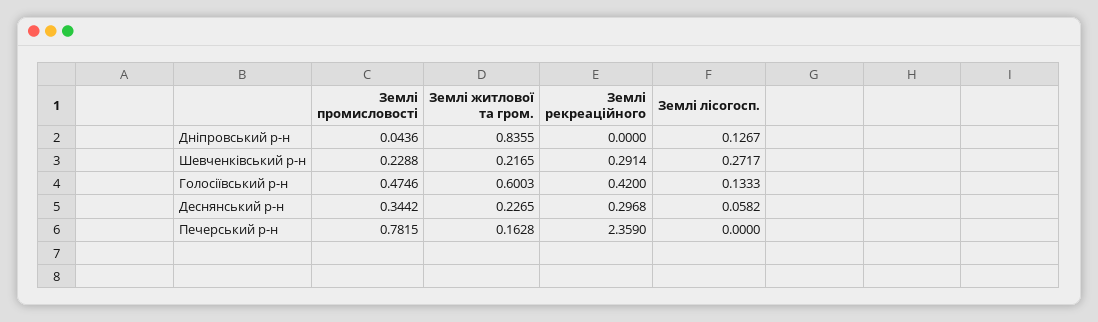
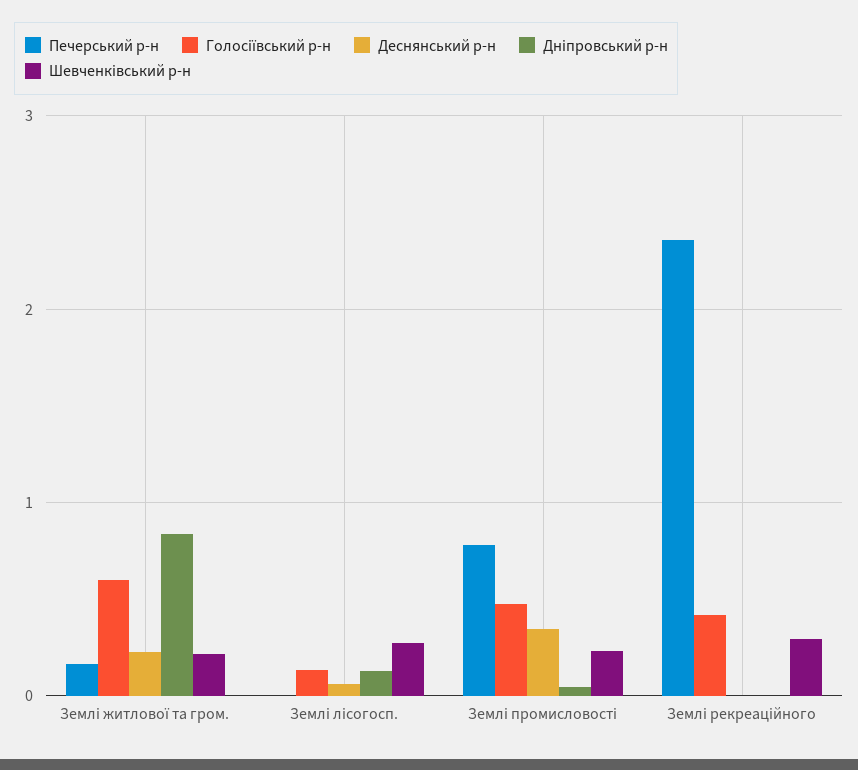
Деснянський р-н, Землі рекреаційного: 0.2968 -> 0

